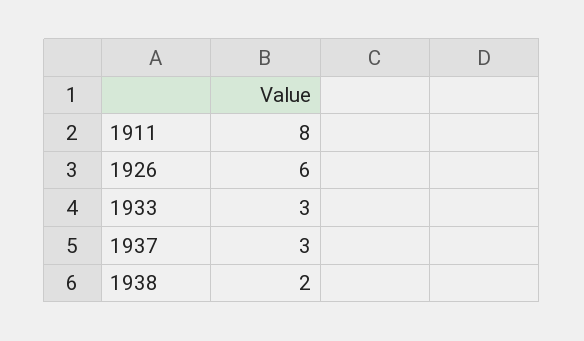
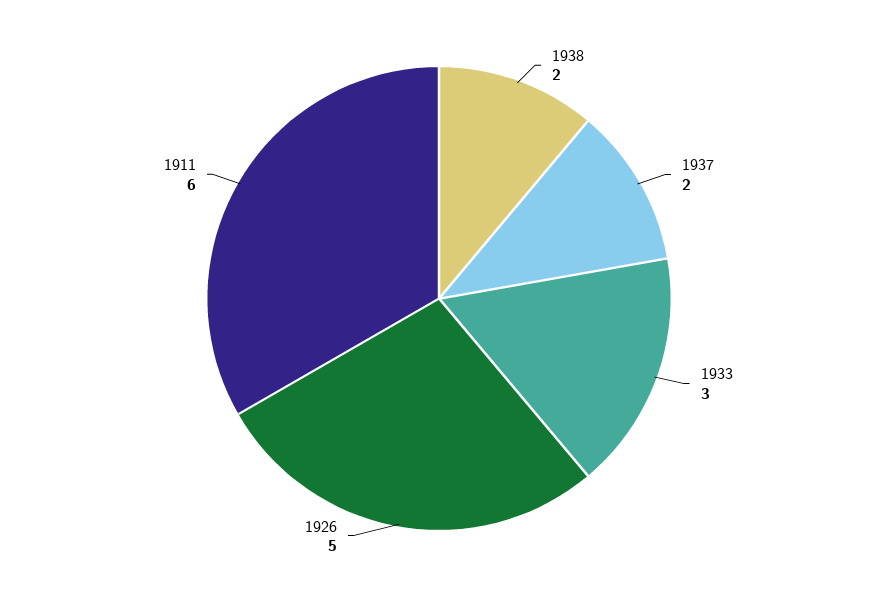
1911: 8 -> 6
1926: 6 -> 5
1937: 3 -> 2

